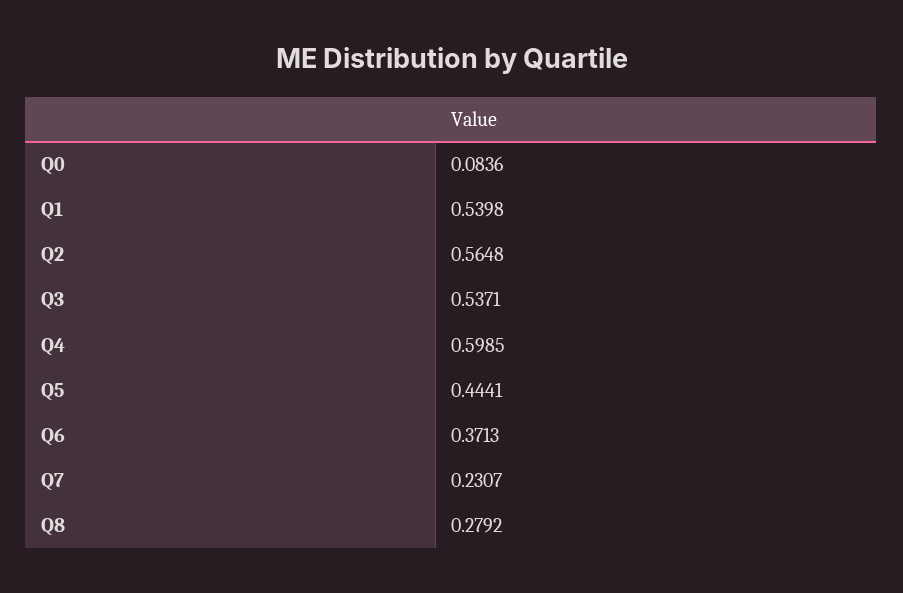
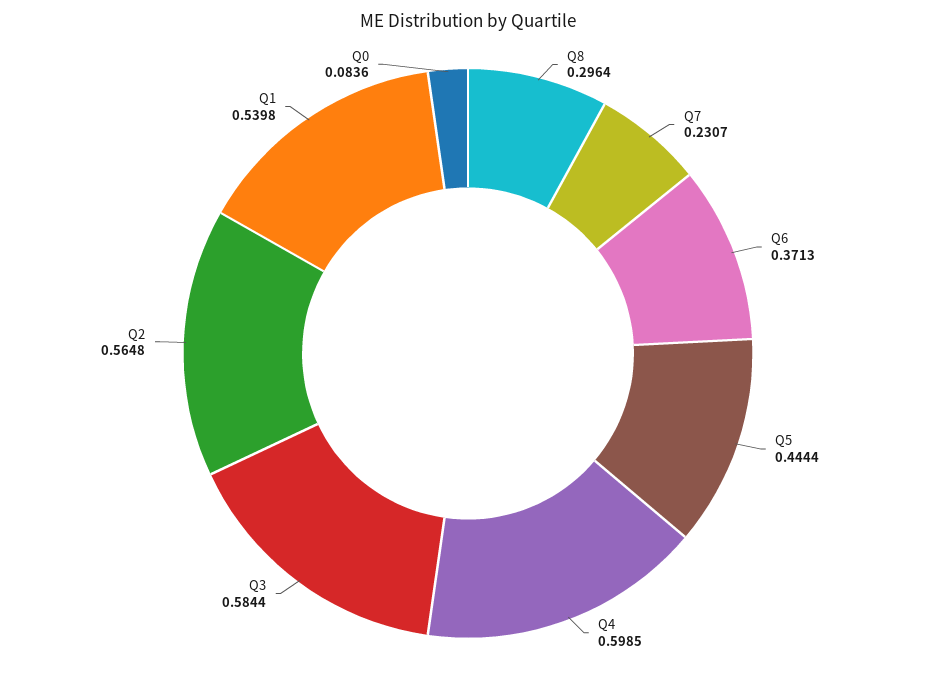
Q3: 0.5371 -> 0.5844
Q5: 0.4441 -> 0.4444
Q8: 0.2792 -> 0.2964

